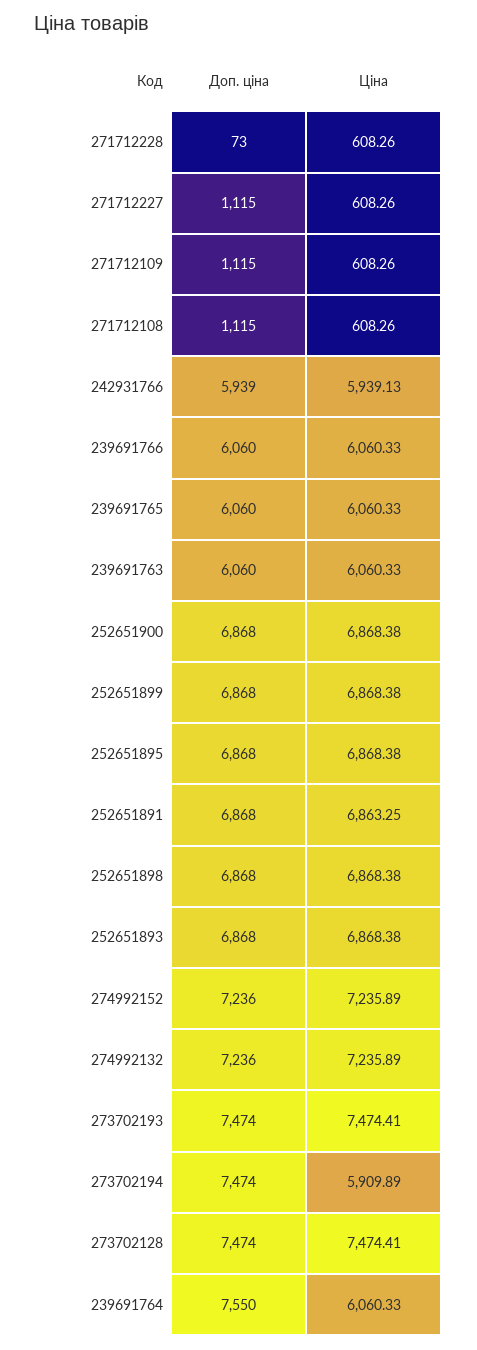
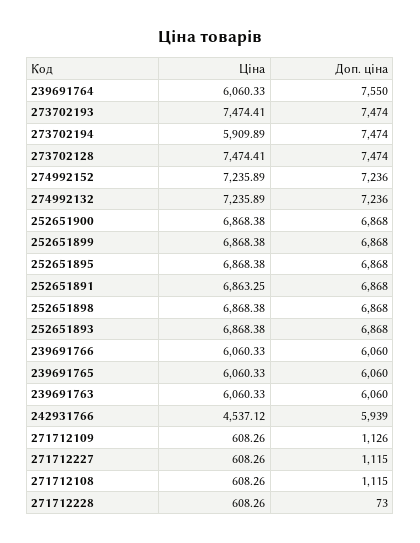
Доп. ціна, 271712109: 1115 -> 1126
Ціна, 242931766: 5939.13 -> 4537.12

